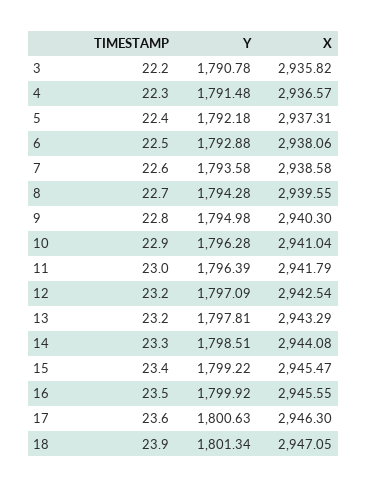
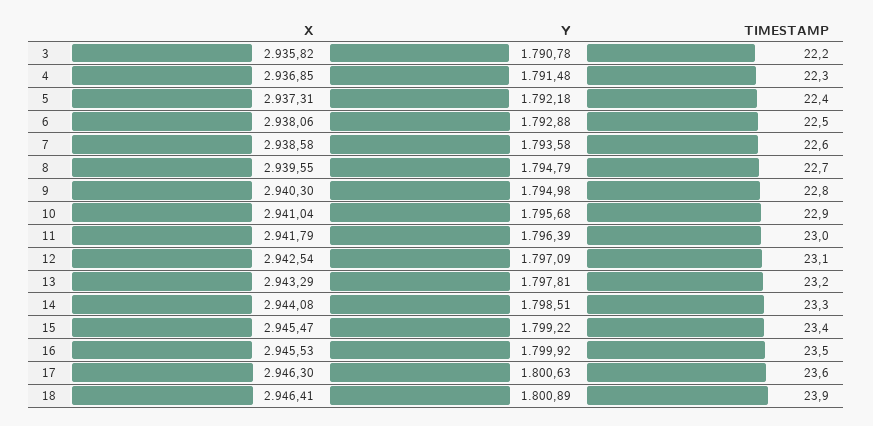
X, 4: 2936.57 -> 2936.85
Y, 8: 1794.28 -> 1794.79
Y, 10: 1796.28 -> 1795.68
TIMESTAMP, 12: 23.2 -> 23.1
X, 16: 2945.55 -> 2945.53
Y, 18: 1801.34 -> 1800.89
X, 18: 2947.05 -> 2946.41

